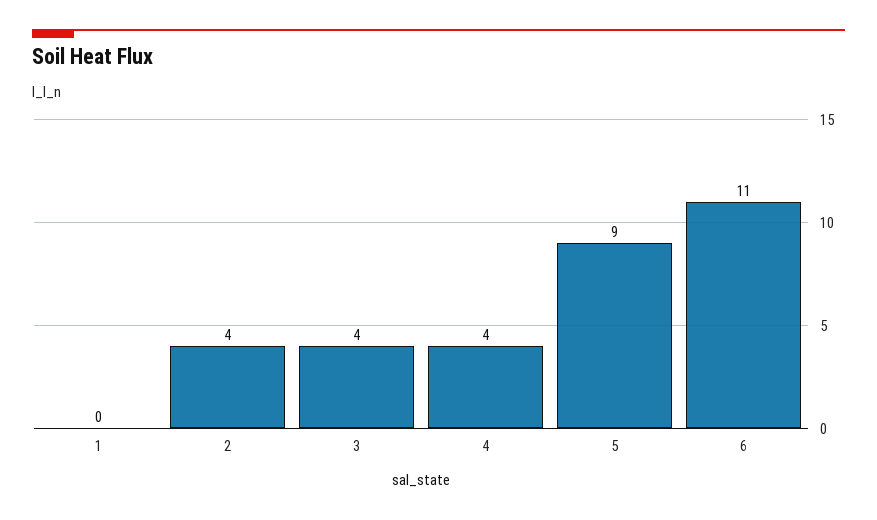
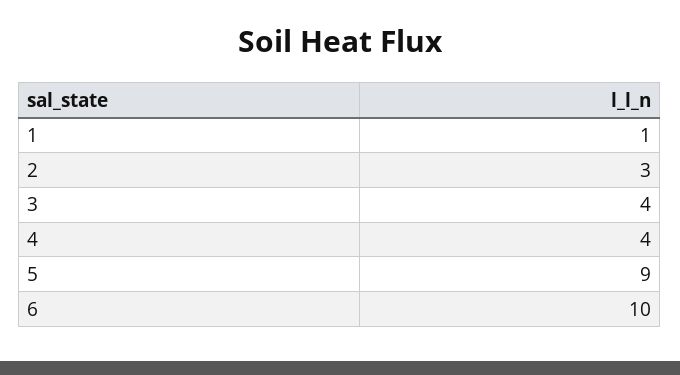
1: 0 -> 1
2: 4 -> 3
6: 11 -> 10

